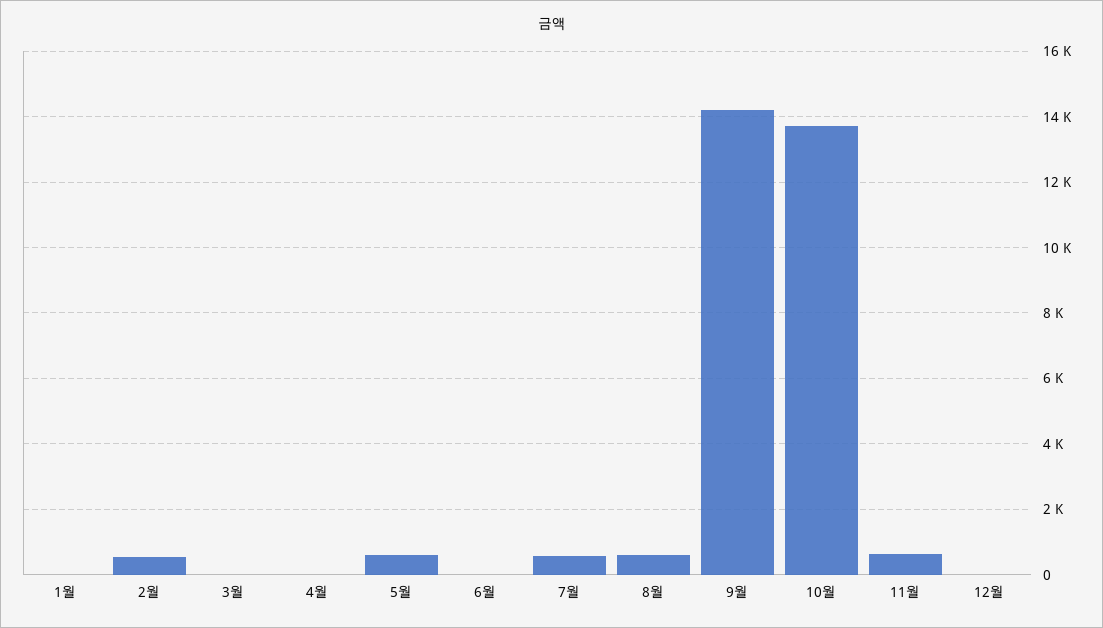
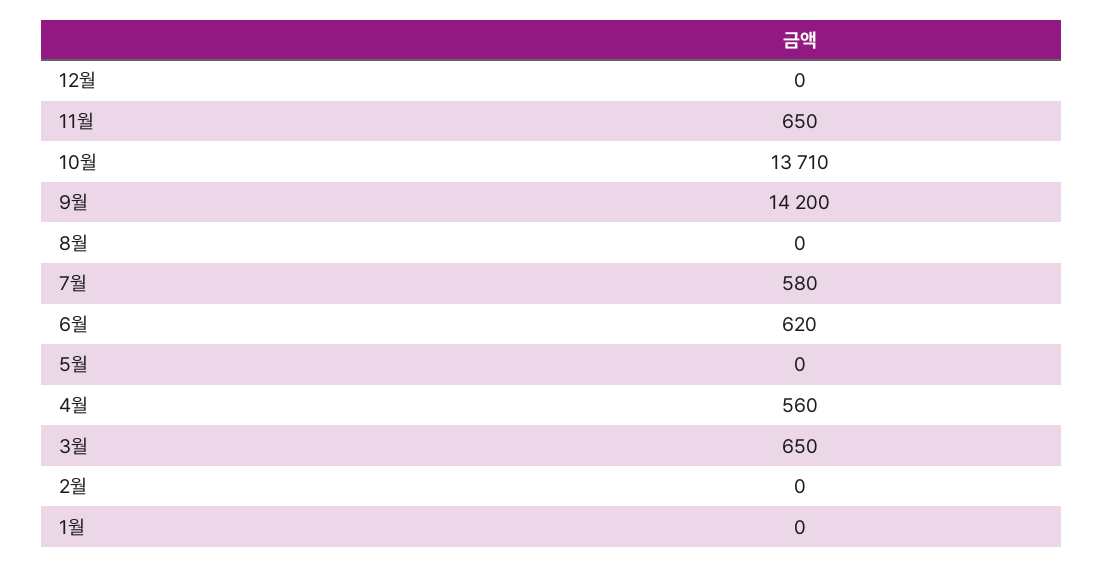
2월: 600 -> 0
3월: 0 -> 650
4월: 0 -> 560
5월: 600 -> 0
6월: 0 -> 620
8월: 600 -> 0

